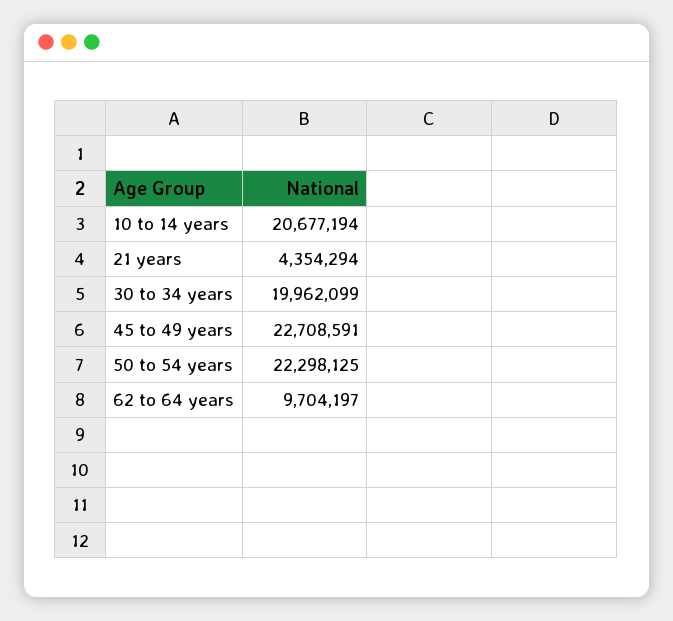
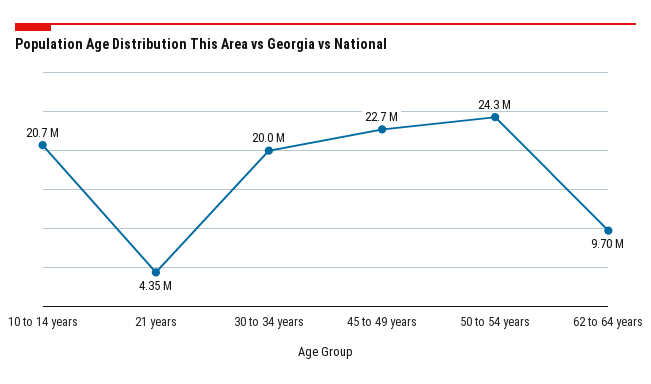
50 to 54 years: 22298125 -> 24300000

